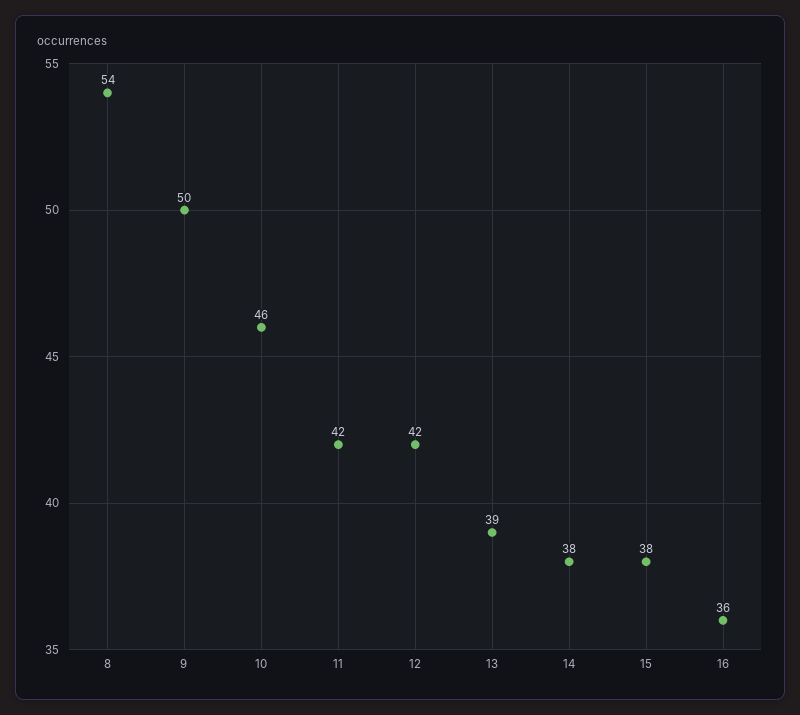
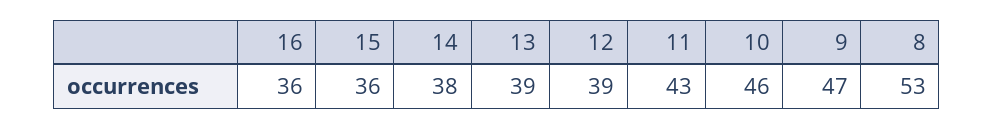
8: 54 -> 53
9: 50 -> 47
11: 42 -> 43
12: 42 -> 39
15: 38 -> 36

